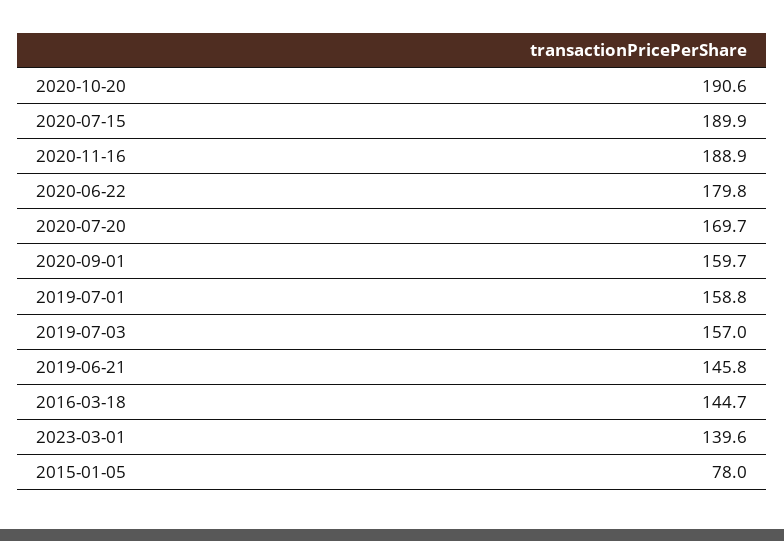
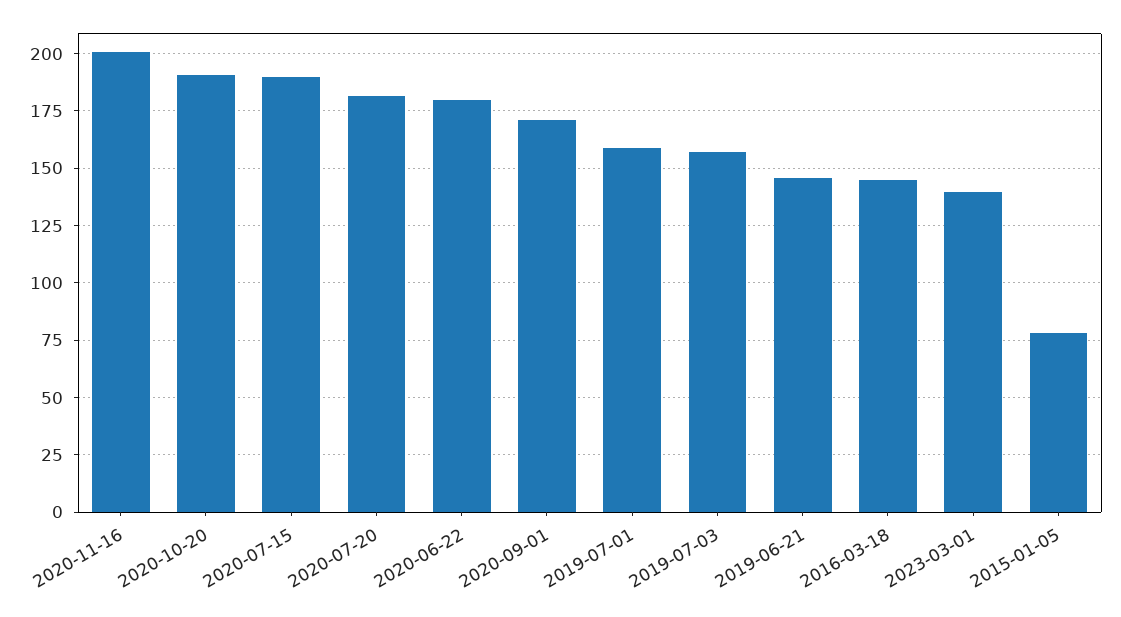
2020-11-16: 188.9 -> 200
2020-07-20: 169.7 -> 180
2020-09-01: 159.7 -> 170

